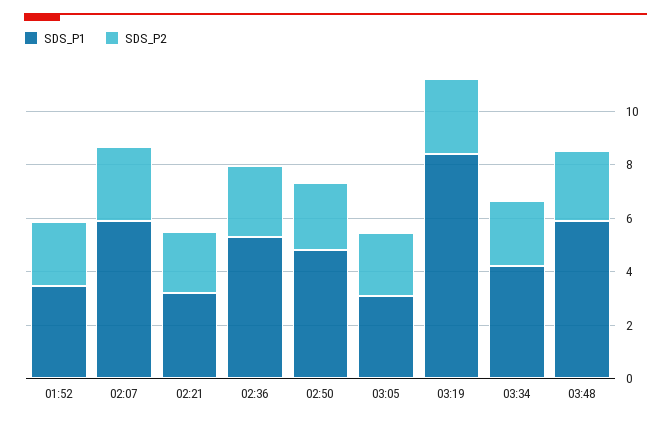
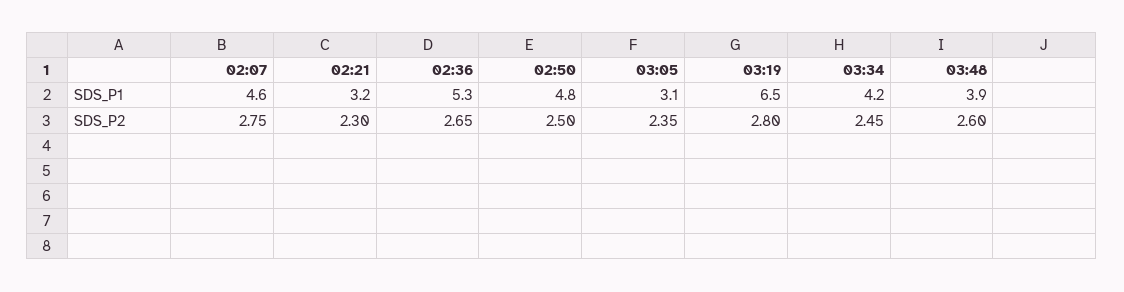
SDS_P1, 01:52: 3.5 -> none
SDS_P2, 01:52: 2.5 -> none
SDS_P1, 02:07: 6 -> 4.6
SDS_P1, 03:19: 8.5 -> 6.5
SDS_P1, 03:48: 6 -> 3.9

